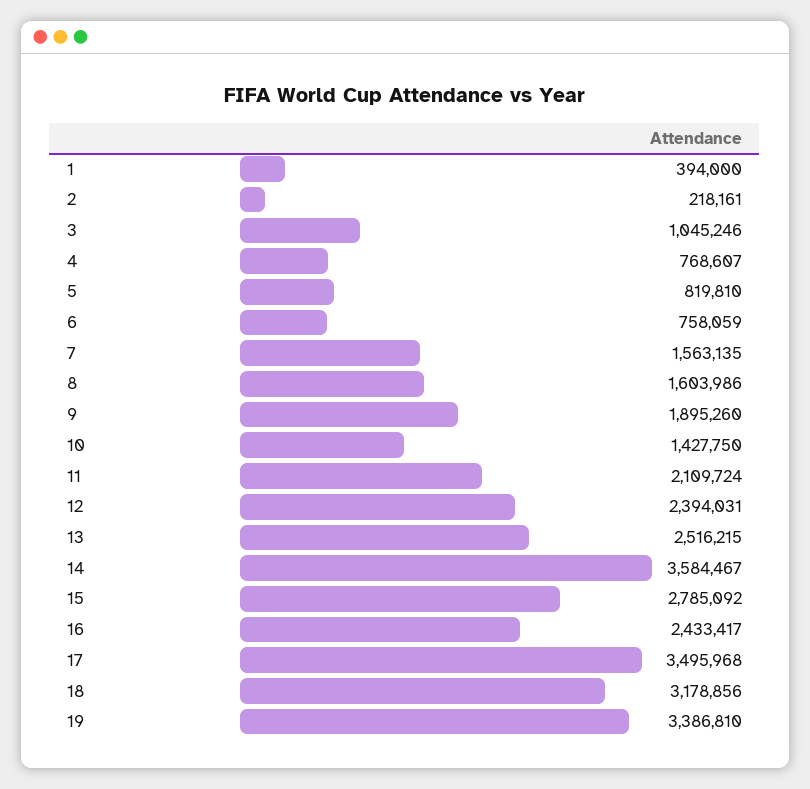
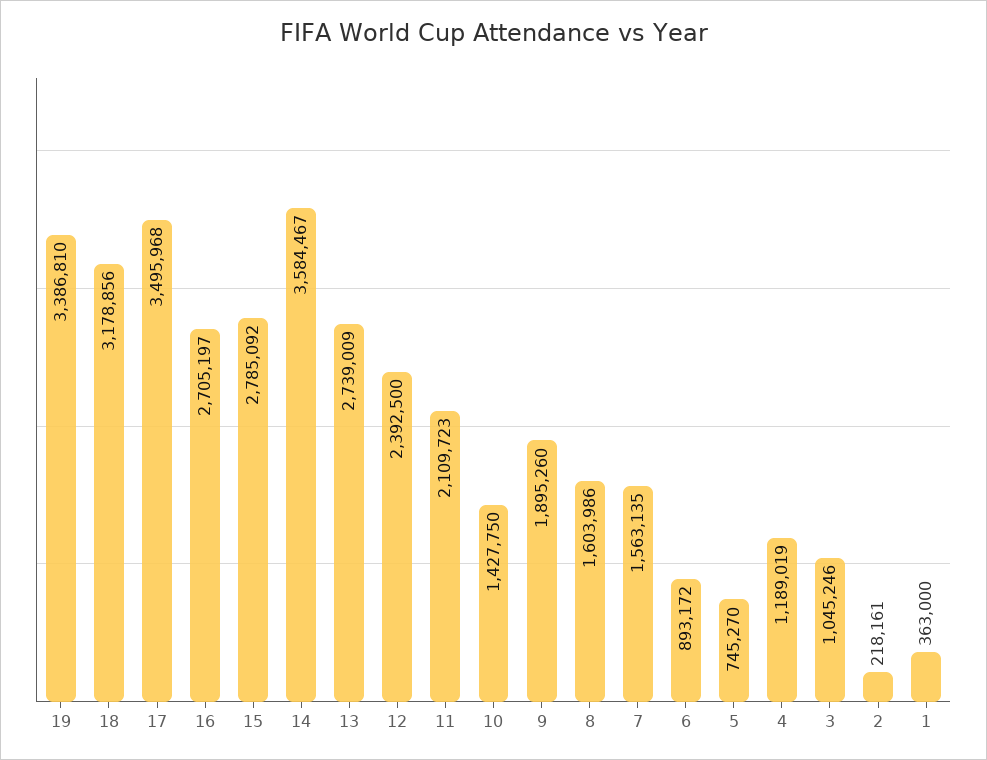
1: 394000 -> 363000
4: 768607 -> 1189019
5: 819810 -> 745270
6: 758059 -> 893172
11: 2109724 -> 2109723
12: 2394031 -> 2392500
13: 2516215 -> 2739009
16: 2433417 -> 2705197

